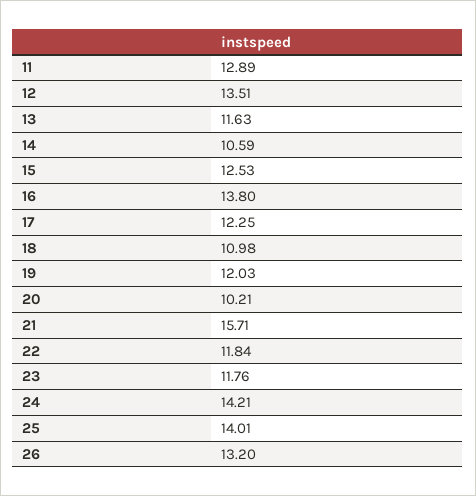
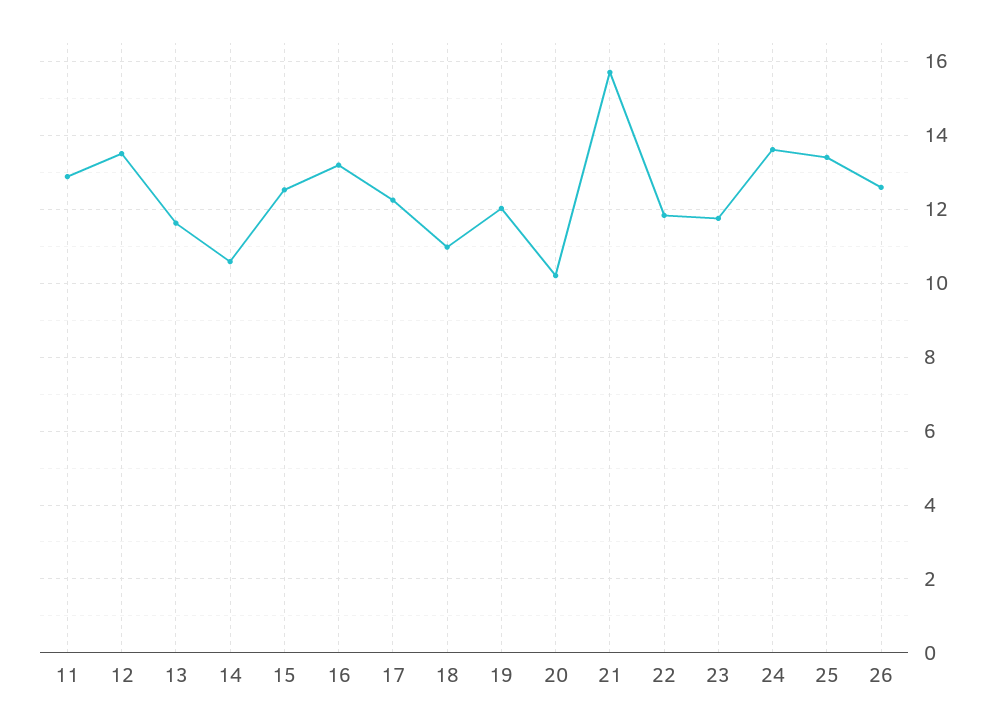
16: 13.8 -> 13.2
24: 14.21 -> 13.6
25: 14.01 -> 13.4
26: 13.2 -> 12.6

